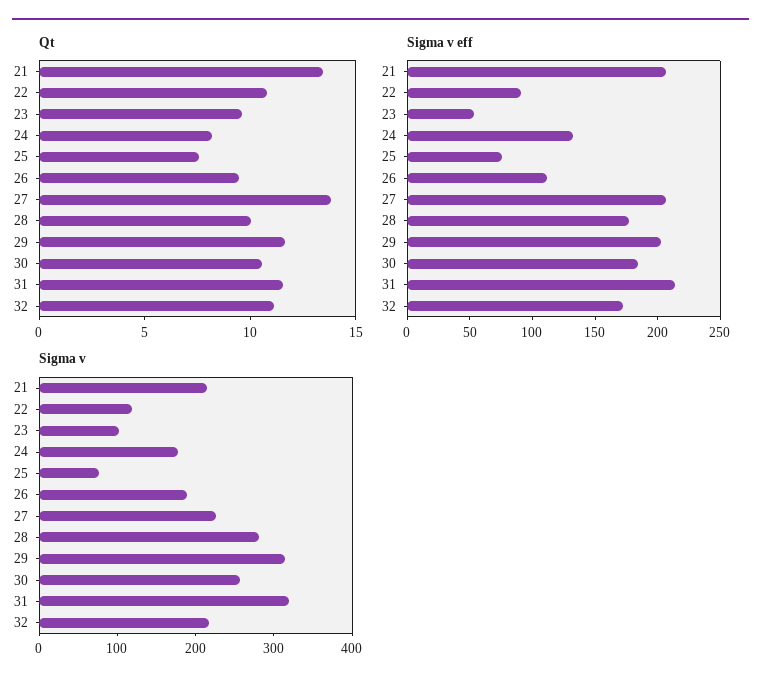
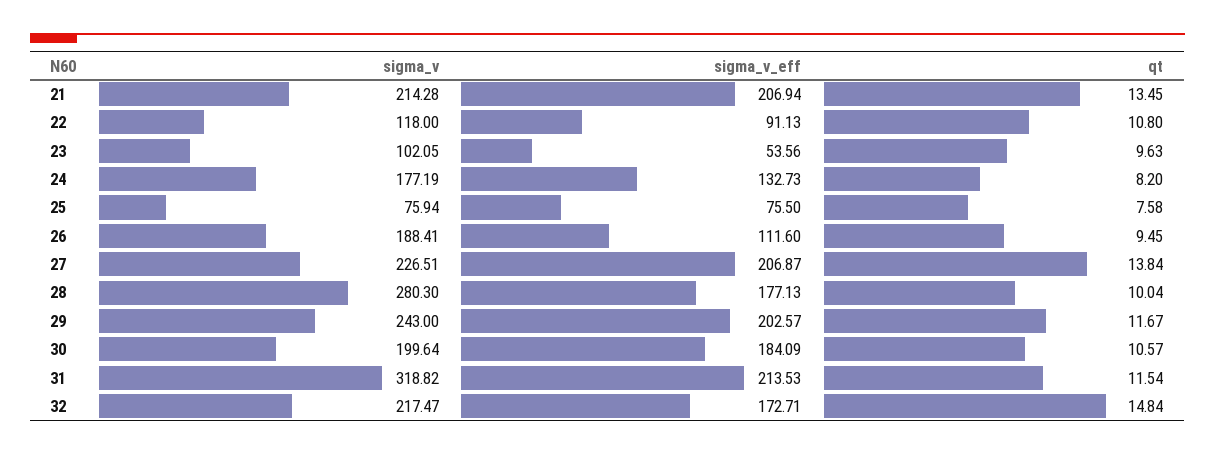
Qt, 32: 11 -> 14.84
Sigma v, 29: 320 -> 243
Sigma v, 30: 260 -> 199.64

